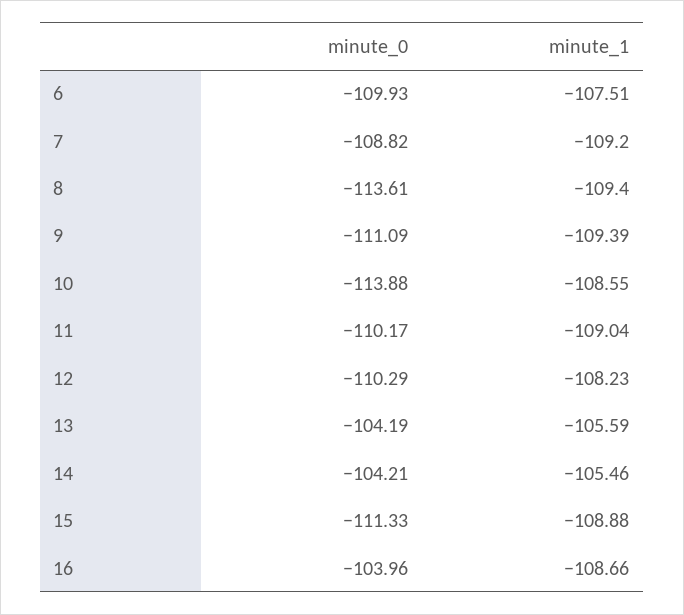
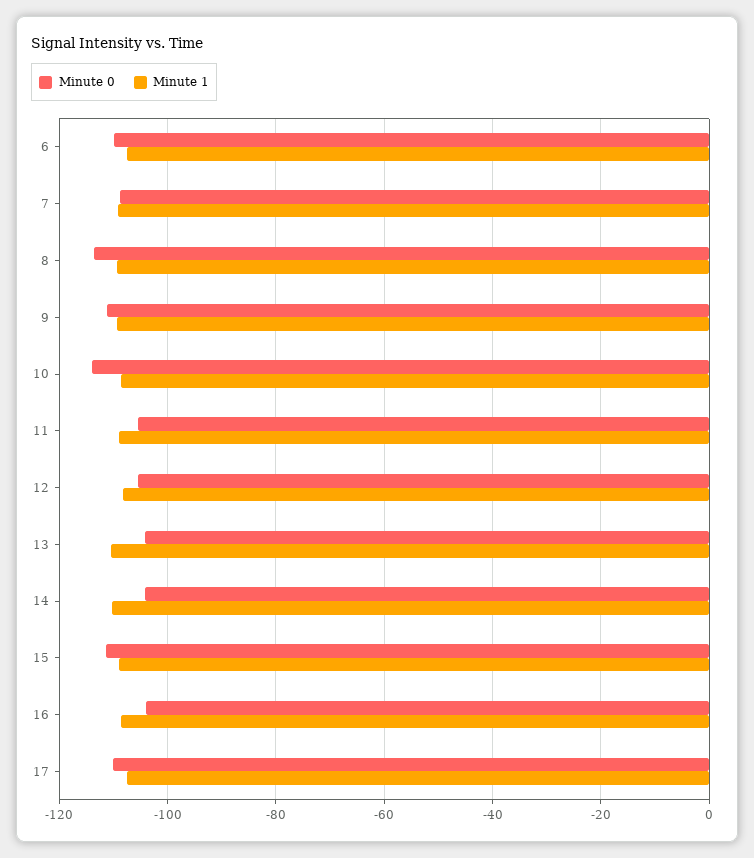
minute_0, 11: -110.17 -> -106
minute_0, 12: -110.29 -> -106
minute_1, 13: -105.59 -> -110
minute_1, 14: -105.46 -> -110
minute_0, 17: none -> -110
minute_1, 17: none -> -108

